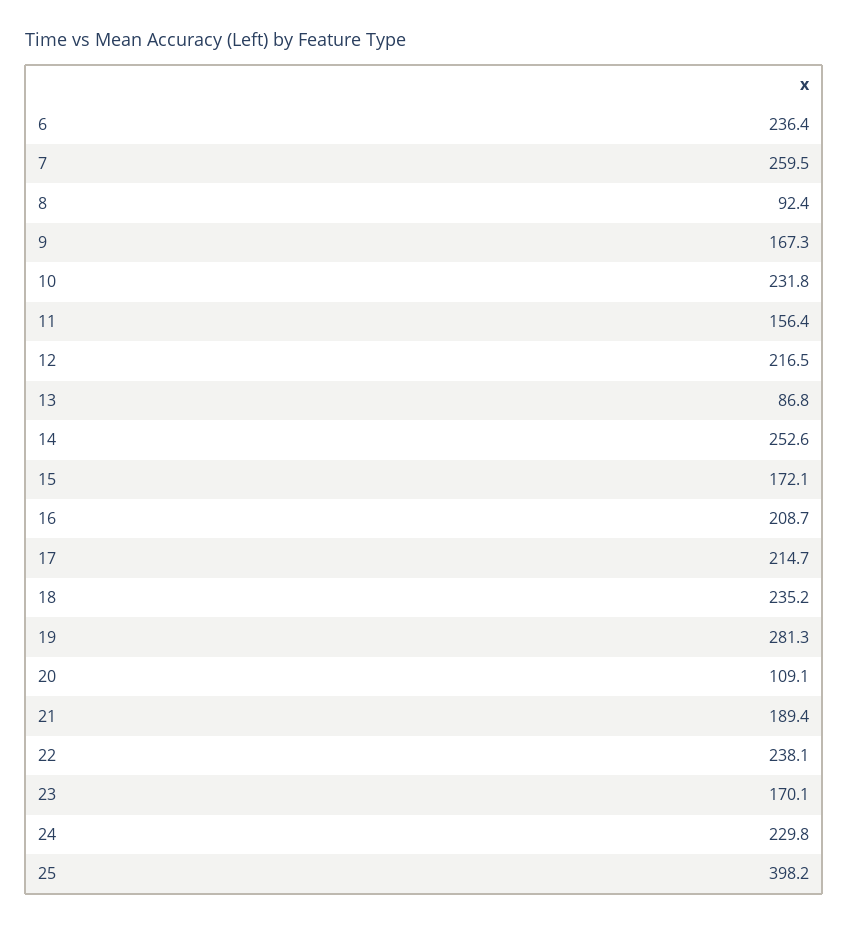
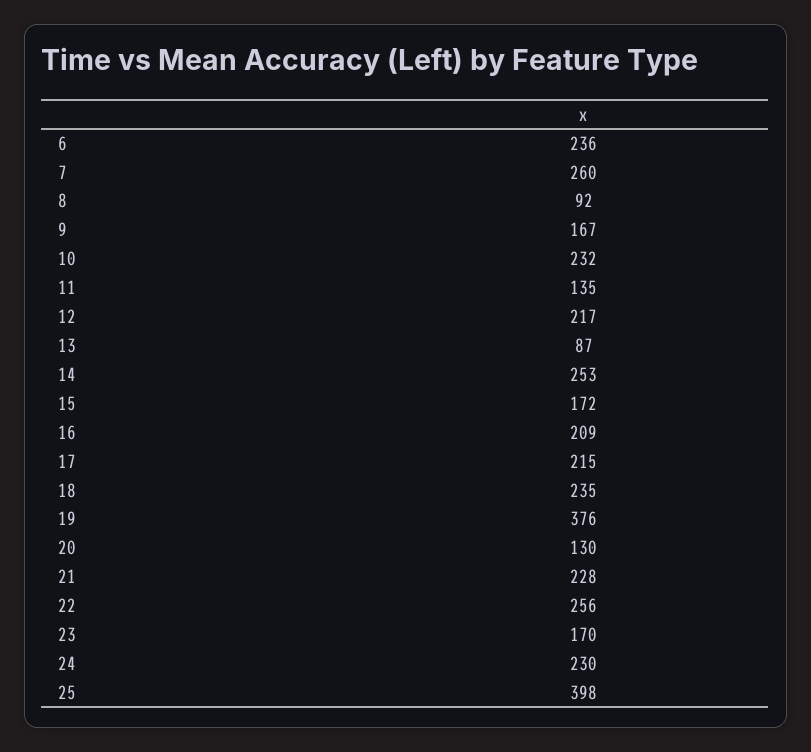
11: 156.4 -> 135
19: 281.3 -> 376
20: 109.1 -> 130
21: 189.4 -> 228
22: 238.1 -> 256

